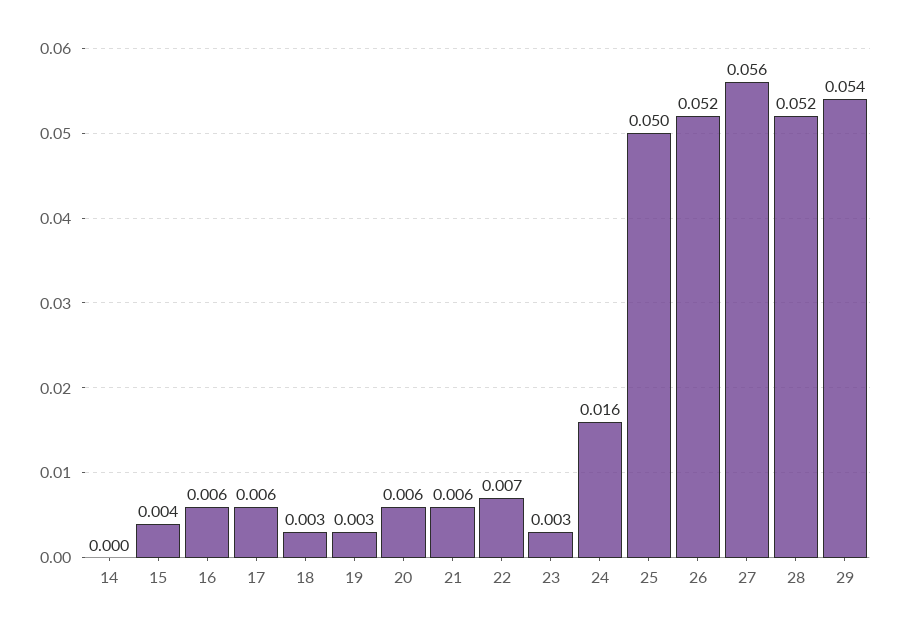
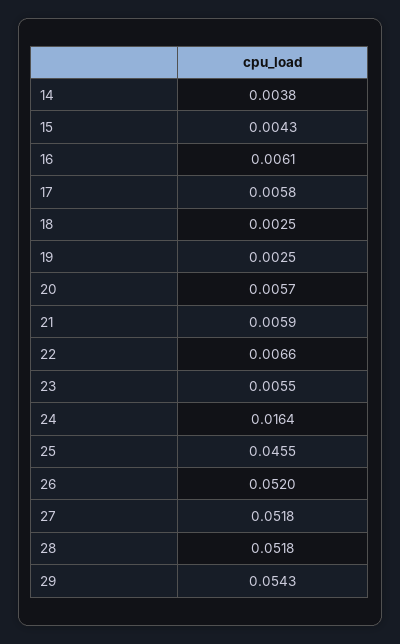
14: 0 -> 0.0038
23: 0.003 -> 0.0055
25: 0.05 -> 0.0455
27: 0.056 -> 0.0518

